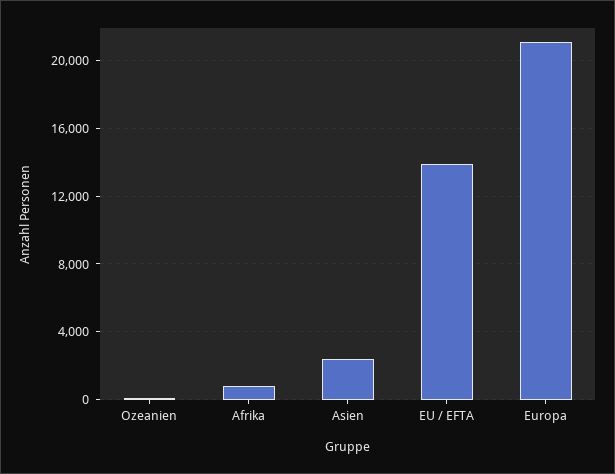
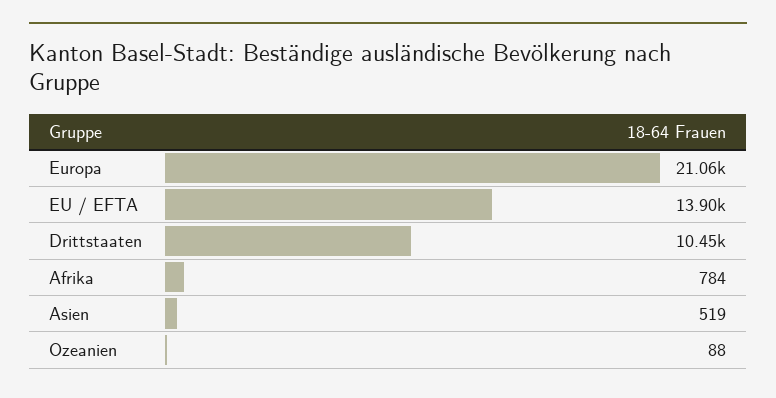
Asien: 2500 -> 519
Drittstaaten: none -> 10450

